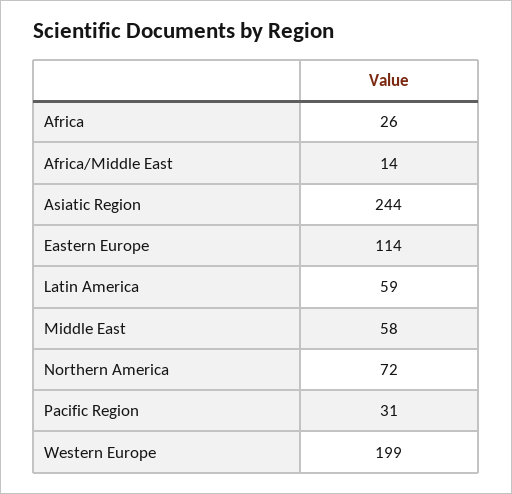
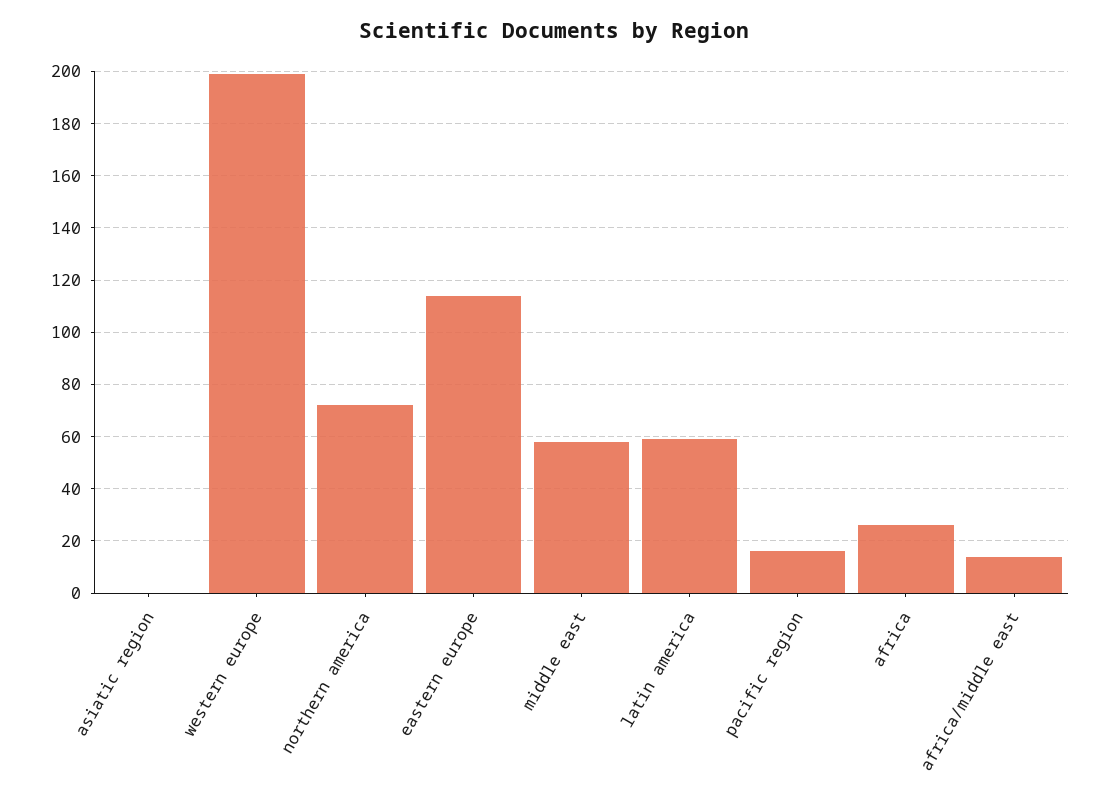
Asiatic Region: 244 -> 0
Pacific Region: 31 -> 15

